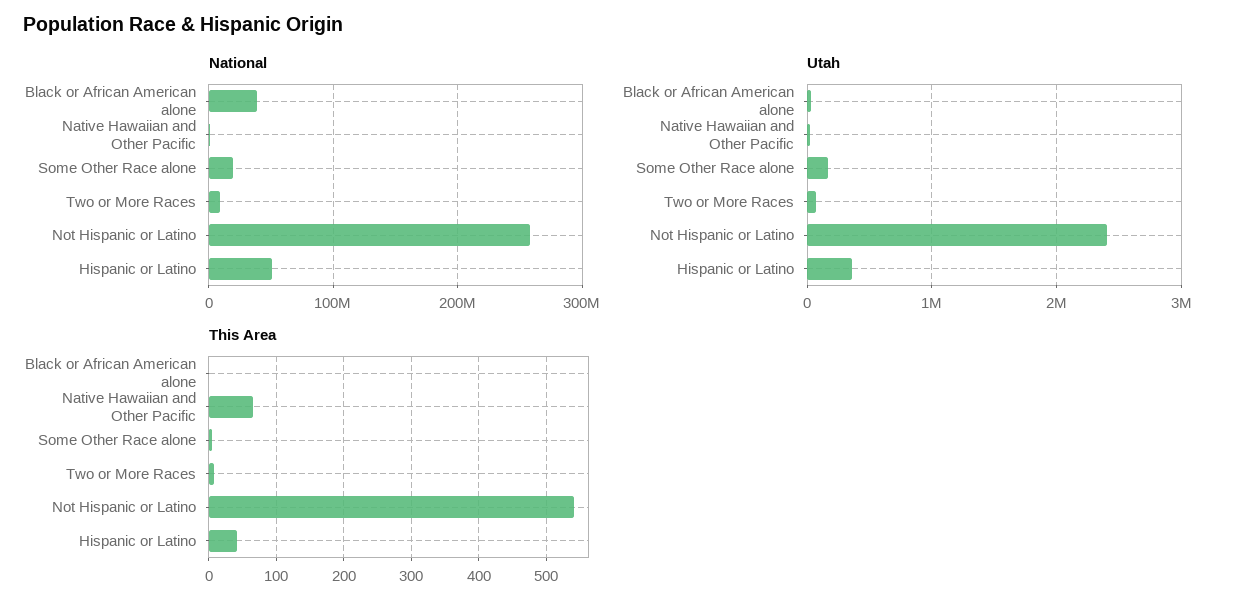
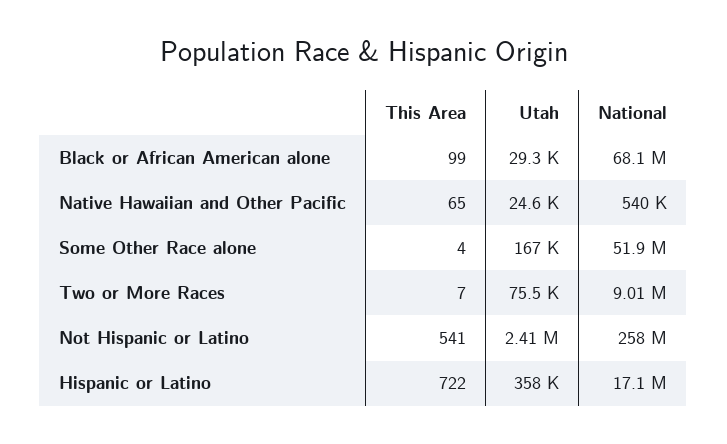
National, Black or African American alone: 40000000 -> 68100000
National, Some Other Race alone: 20000000 -> 51900000
National, Hispanic or Latino: 50000000 -> 17100000
This Area, Black or African American alone: 0 -> 99
This Area, Hispanic or Latino: 40 -> 722

